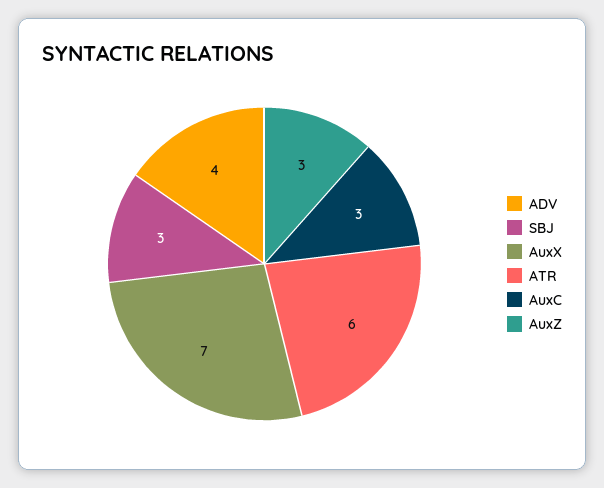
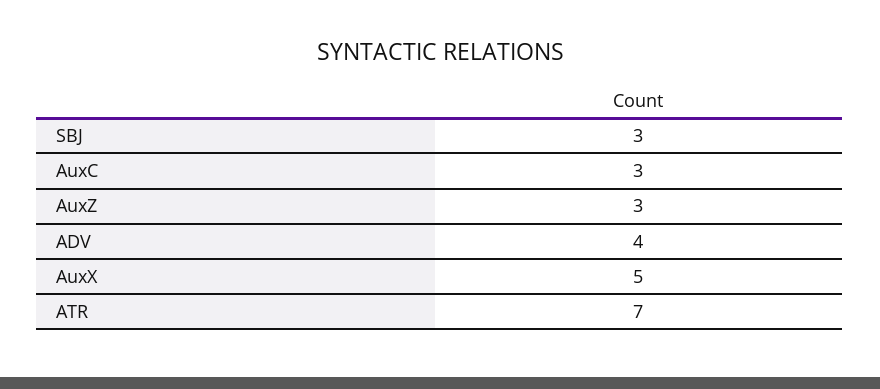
AuxX: 7 -> 5
ATR: 6 -> 7

